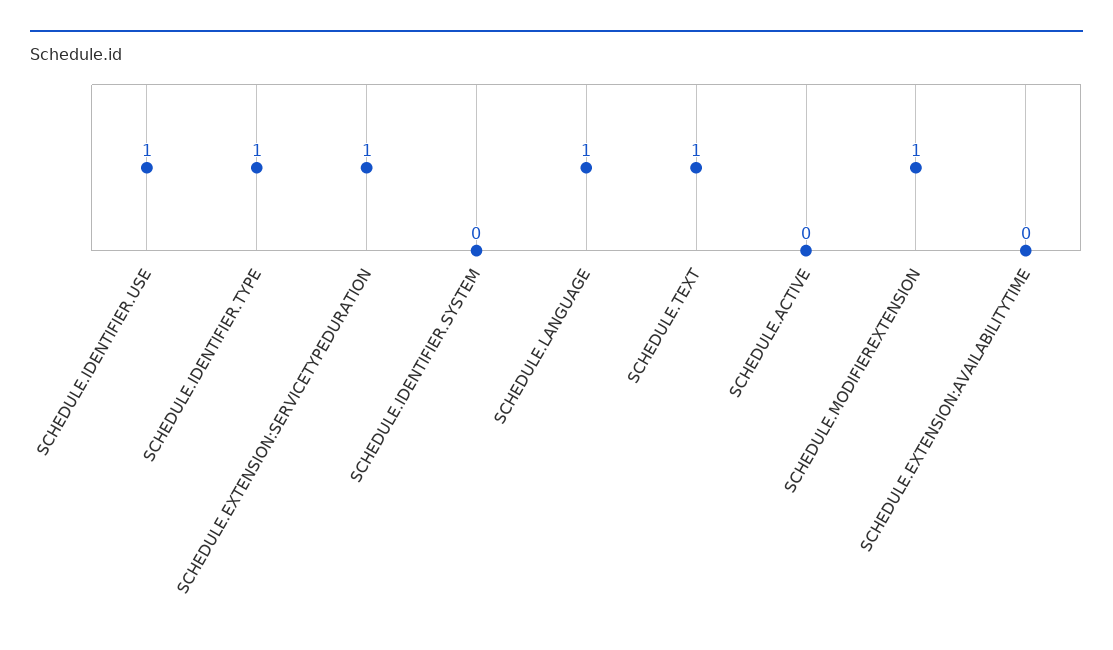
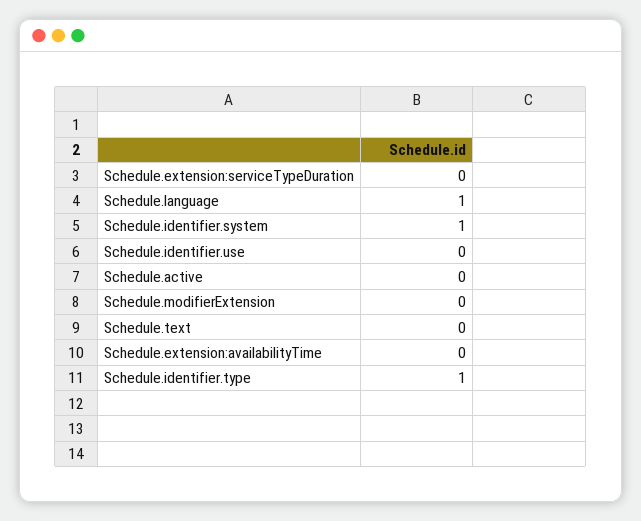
SCHEDULE.IDENTIFIER.USE: 1 -> 0
SCHEDULE.EXTENSION:SERVICETYPEDURATION: 1 -> 0
SCHEDULE.IDENTIFIER.SYSTEM: 0 -> 1
SCHEDULE.TEXT: 1 -> 0
SCHEDULE.MODIFIEREXTENSION: 1 -> 0

